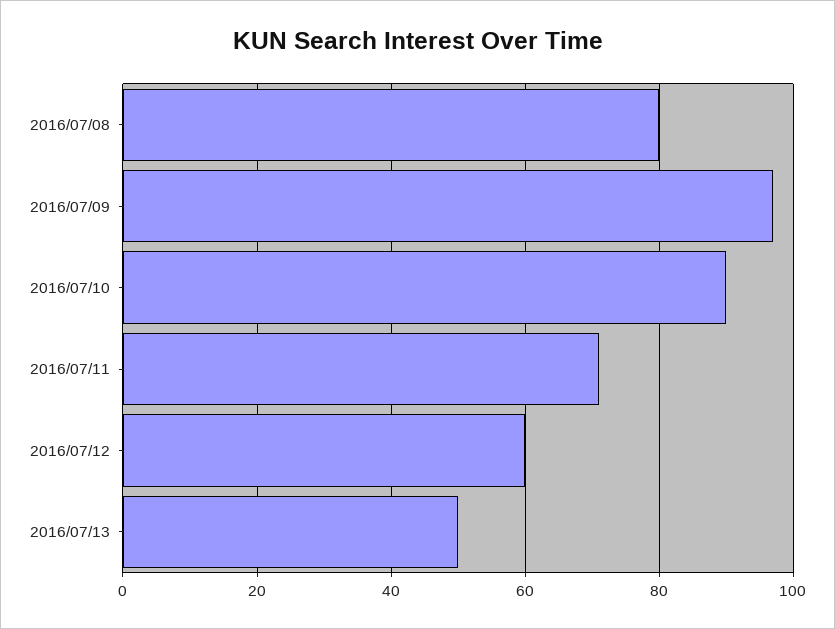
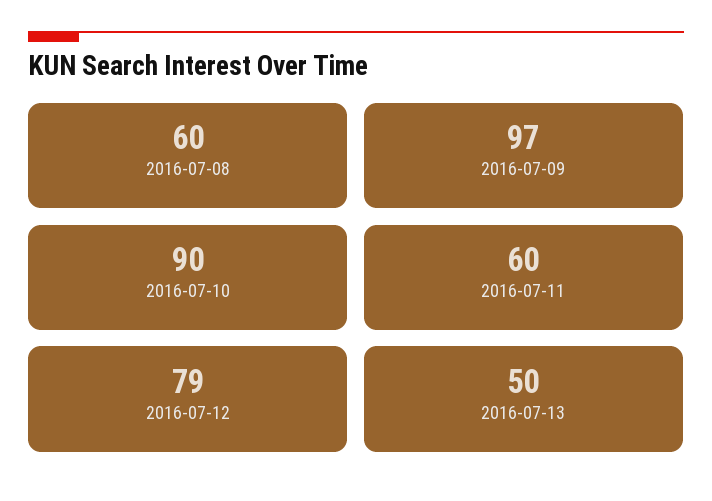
2016/07/08: 80 -> 60
2016/07/11: 70 -> 60
2016/07/12: 60 -> 79

